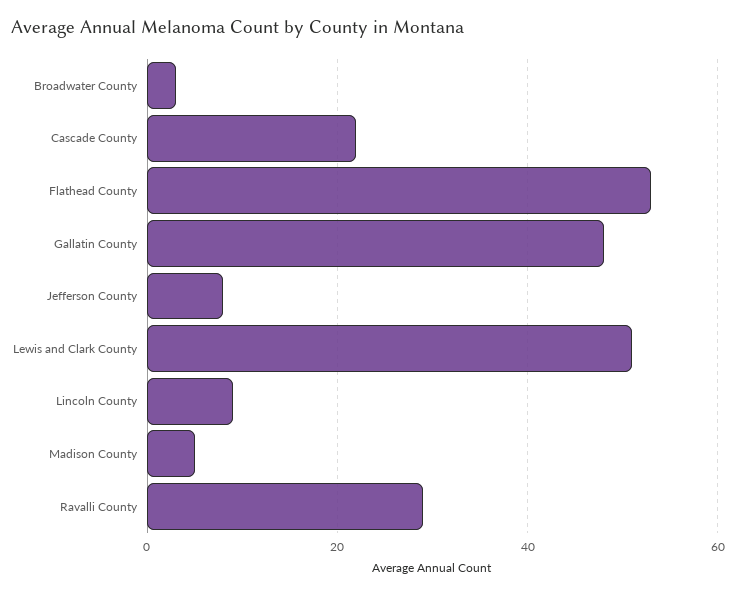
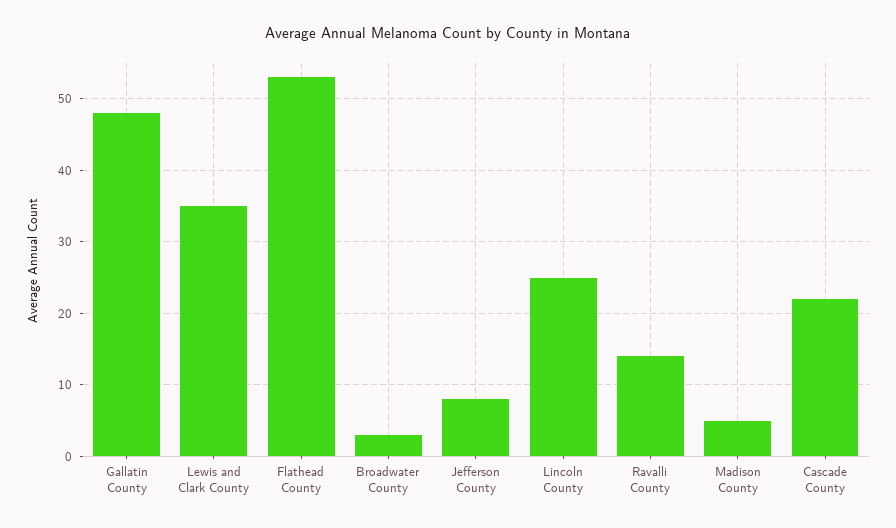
Lewis and Clark County: 50 -> 35
Lincoln County: 10 -> 25
Ravalli County: 30 -> 14

